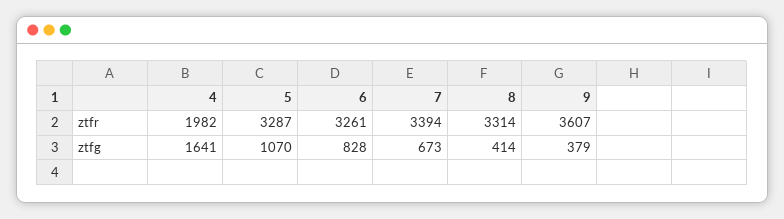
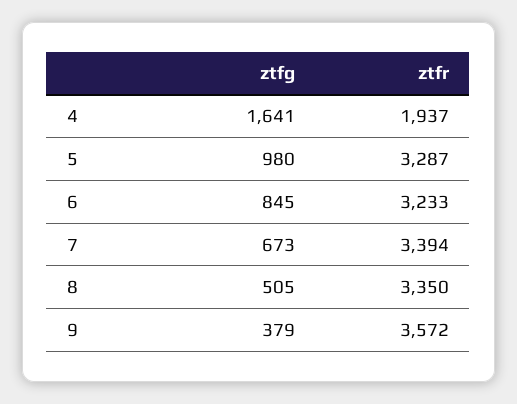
4, ztfr: 1982 -> 1937
6, ztfr: 3261 -> 3233
8, ztfr: 3314 -> 3350
9, ztfr: 3607 -> 3572
5, ztfg: 1070 -> 980
6, ztfg: 828 -> 845
8, ztfg: 414 -> 505

